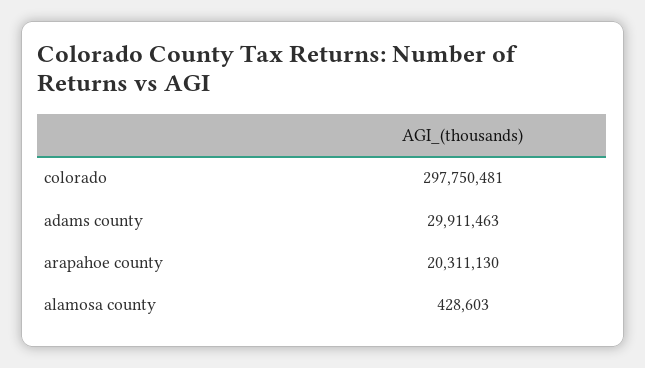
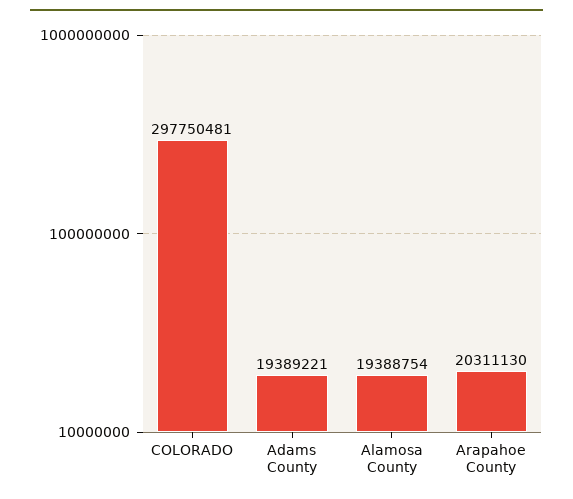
adams county: 29911463 -> 19389221
alamosa county: 428603 -> 19388754

